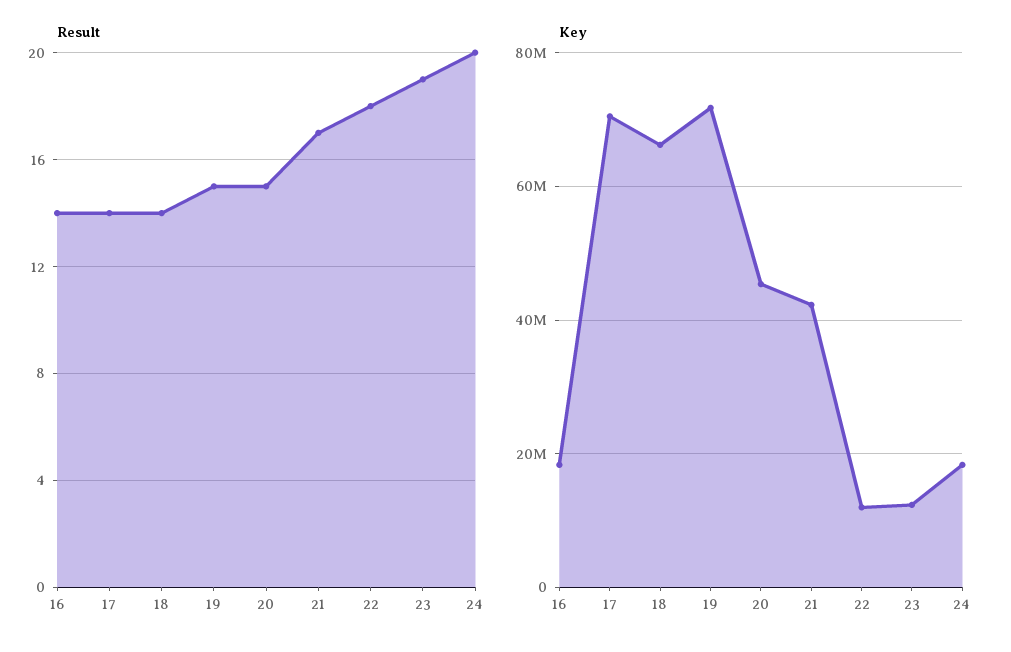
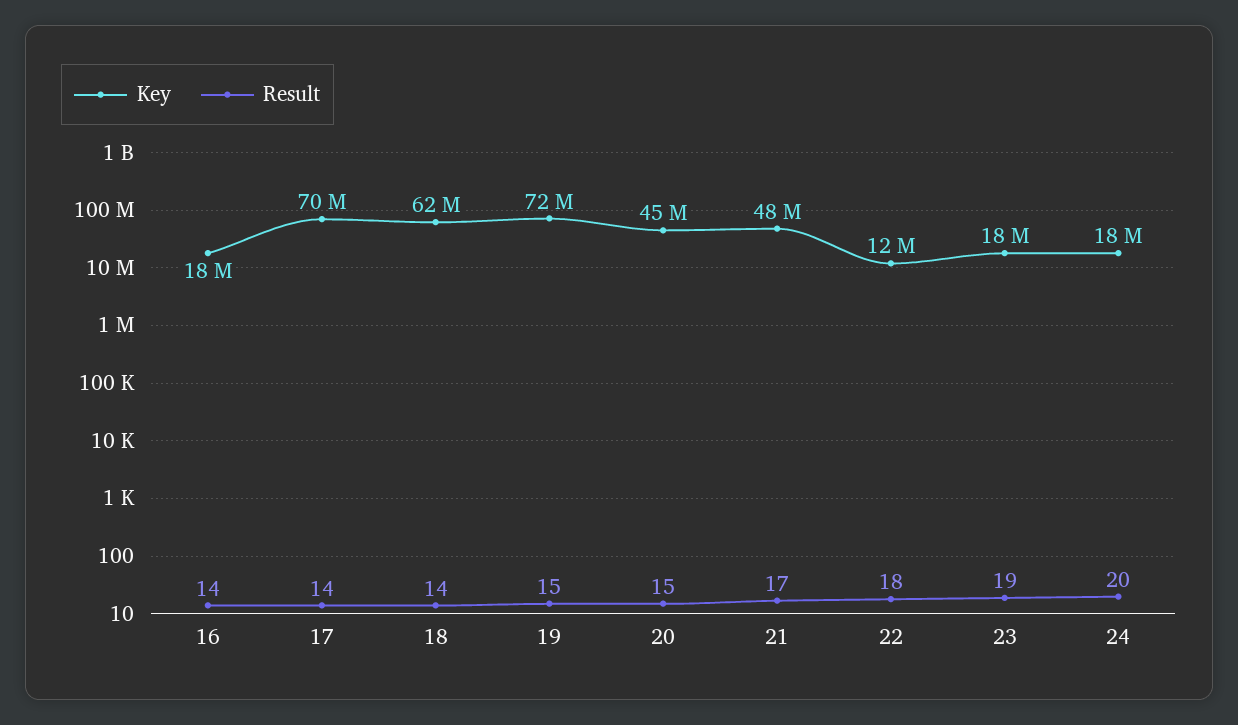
Key, 18: 66000000 -> 62000000
Key, 21: 42000000 -> 48000000
Key, 23: 12000000 -> 18000000

